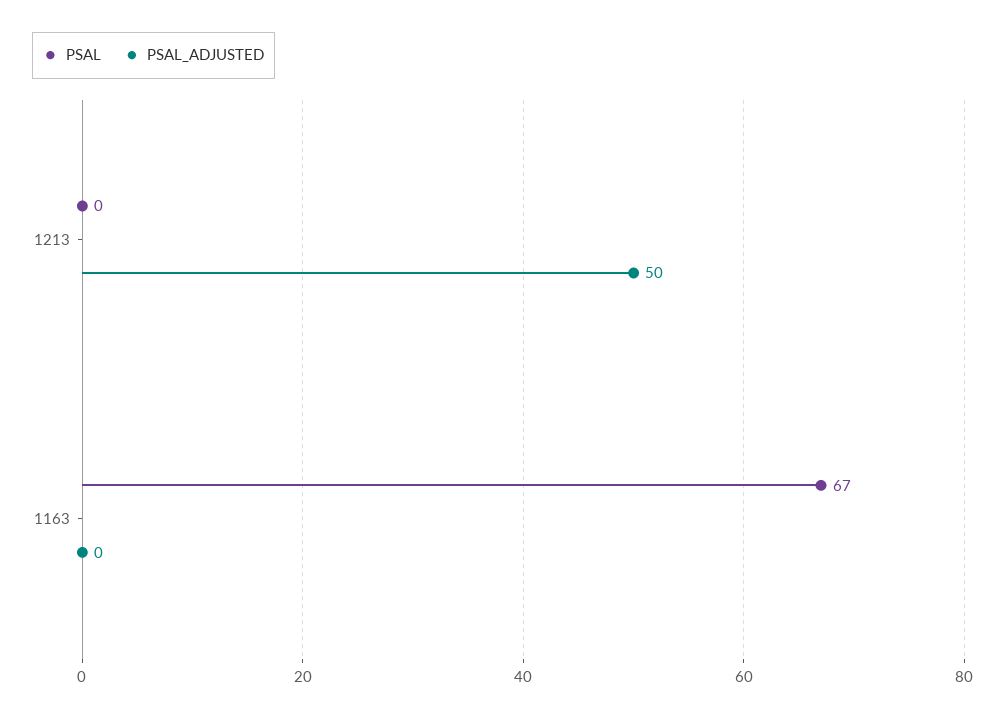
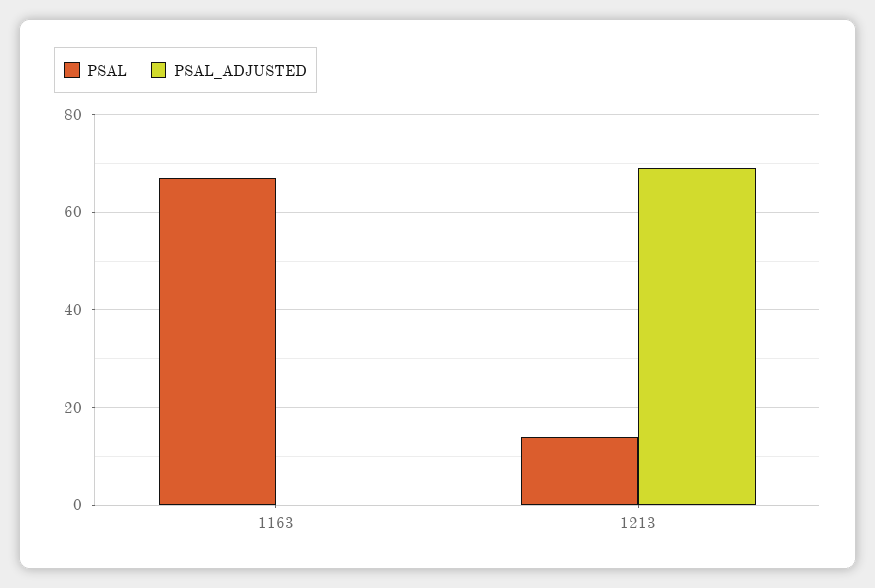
PSAL, 1213: 0 -> 15
PSAL_ADJUSTED, 1213: 50 -> 70

